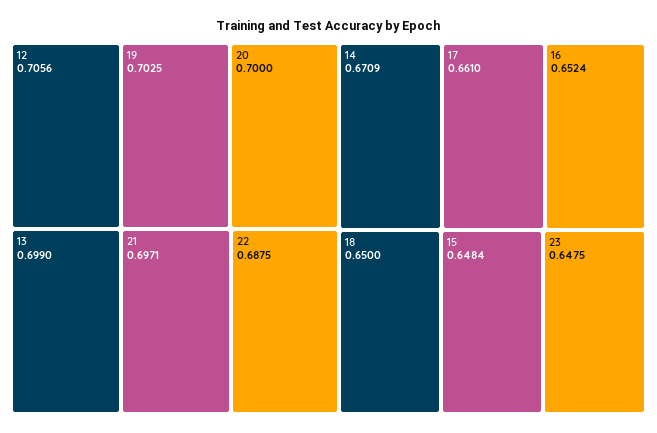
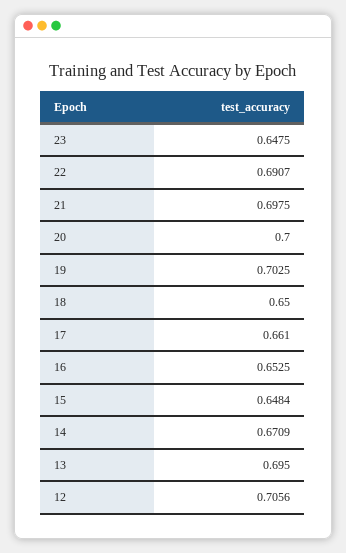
13: 0.699 -> 0.695
21: 0.6971 -> 0.6975
22: 0.6875 -> 0.6907
16: 0.6524 -> 0.6525

